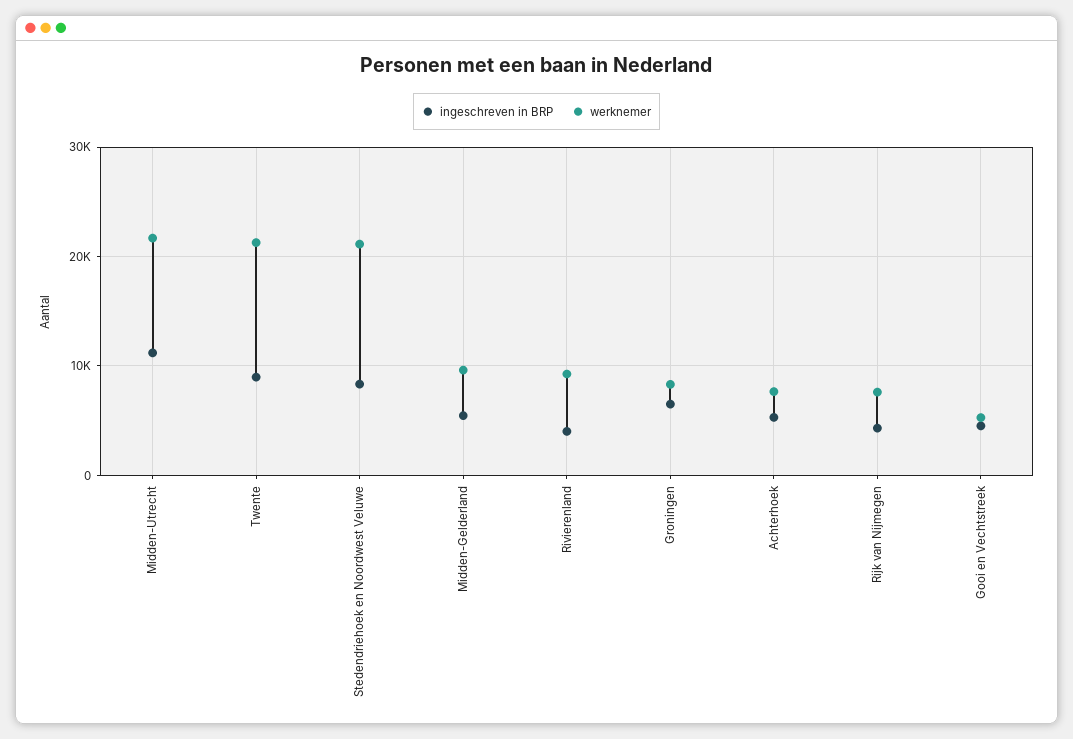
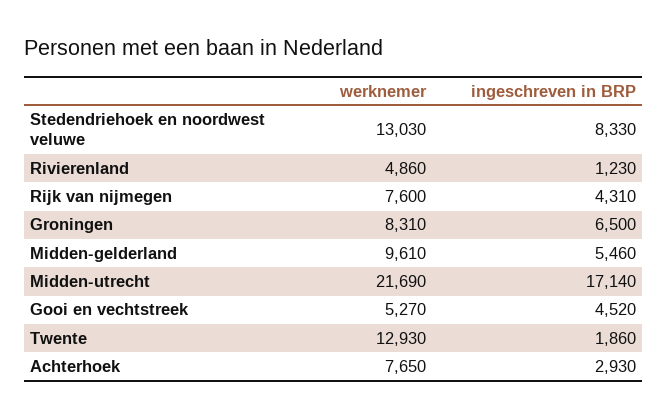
ingeschreven in BRP, Midden-Utrecht: 11000 -> 17140
ingeschreven in BRP, Twente: 9000 -> 1860
werknemer, Twente: 21000 -> 12930
werknemer, Stedendriehoek en Noordwest Veluwe: 21000 -> 13030
ingeschreven in BRP, Rivierenland: 4000 -> 1230
werknemer, Rivierenland: 9000 -> 4860
ingeschreven in BRP, Achterhoek: 5000 -> 2930

